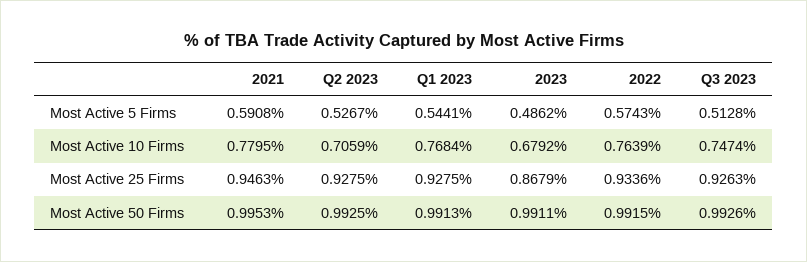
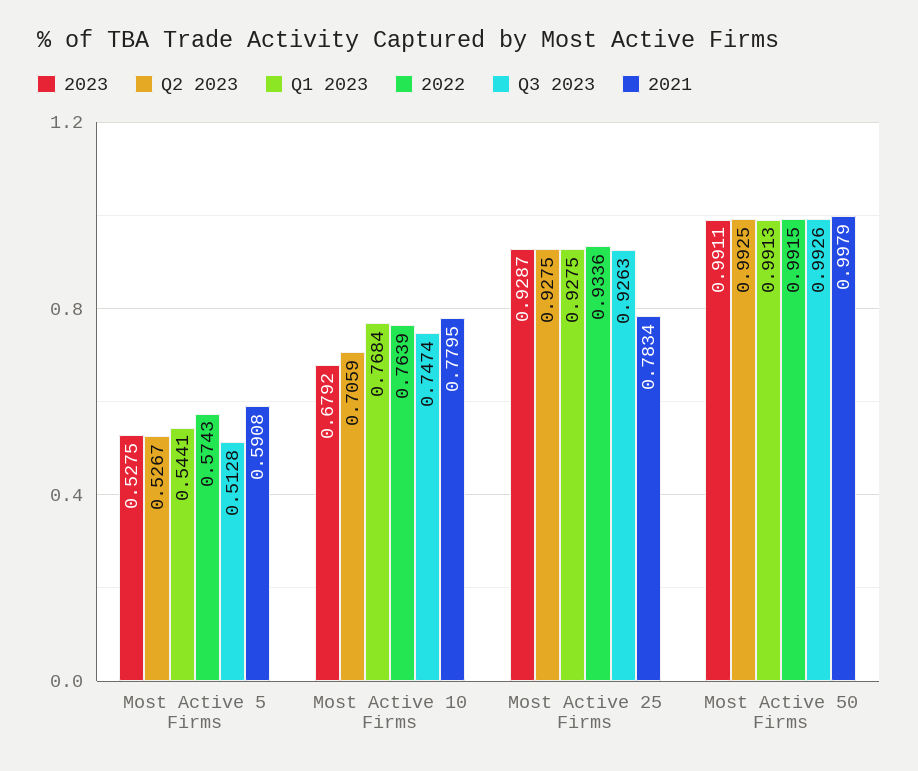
2023, Most Active 5 Firms: 0.4862 -> 0.5275
2021, Most Active 25 Firms: 0.9463 -> 0.7834
2023, Most Active 25 Firms: 0.8679 -> 0.9287
2021, Most Active 50 Firms: 0.9953 -> 0.9979

